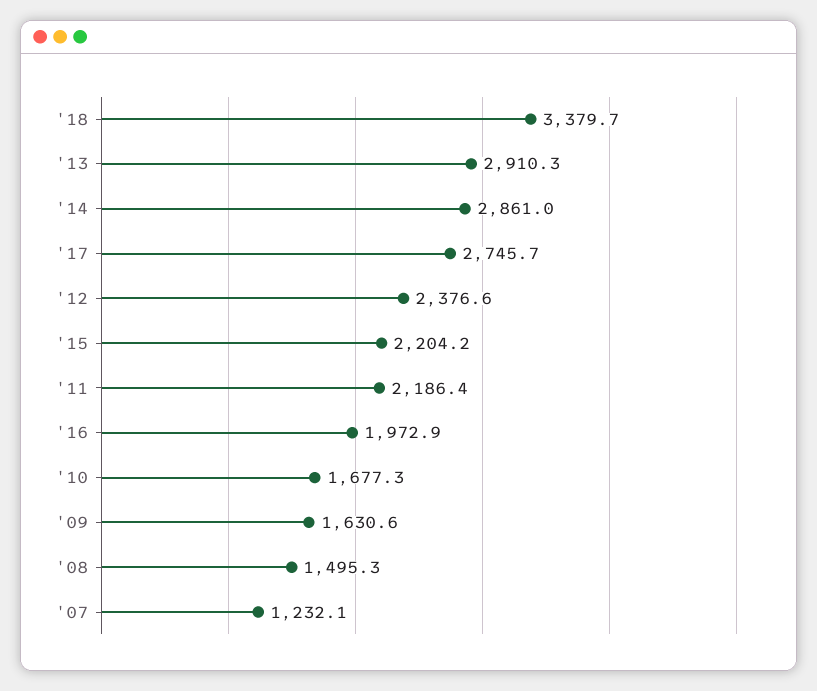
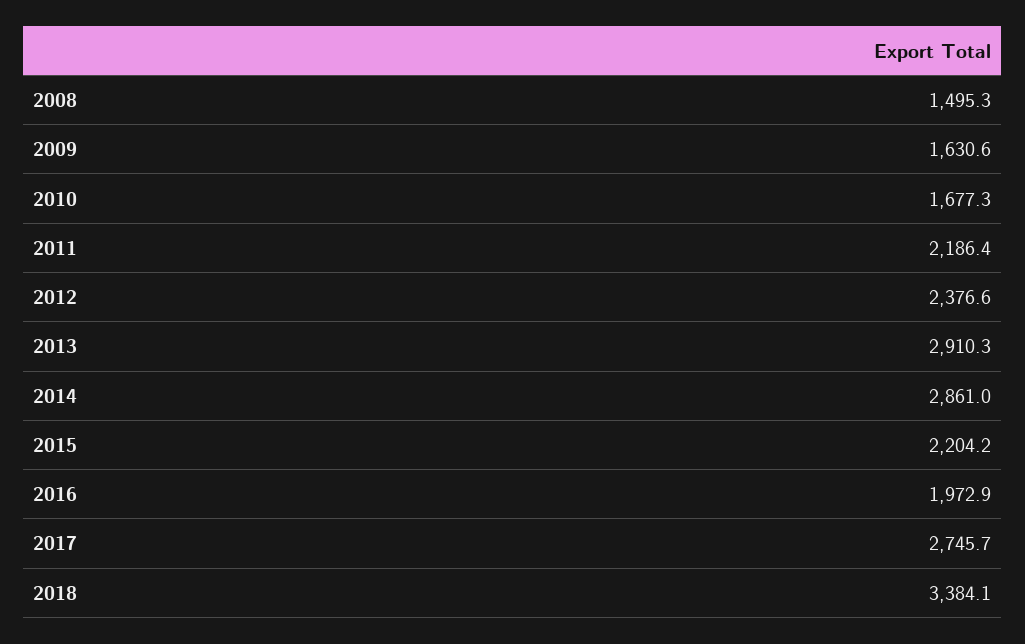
'18: 3379.7 -> 3384.1
'07: 1232.1 -> none

